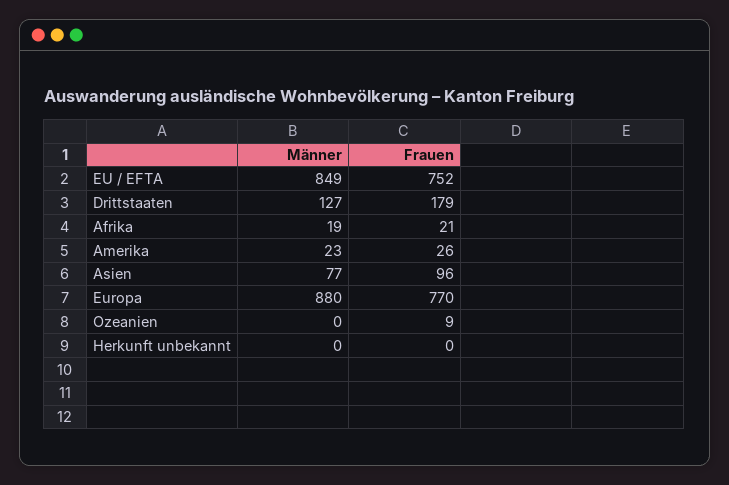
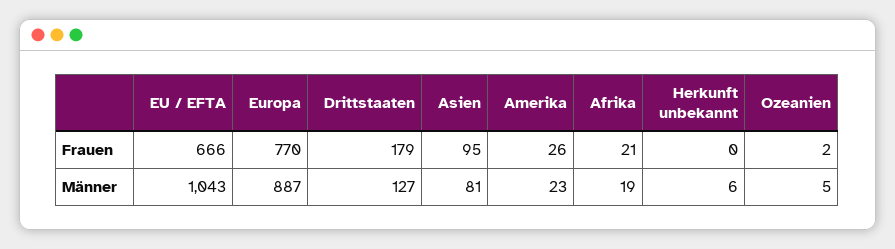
Männer, EU / EFTA: 849 -> 1043
Frauen, EU / EFTA: 752 -> 666
Männer, Asien: 77 -> 81
Frauen, Asien: 96 -> 95
Männer, Europa: 880 -> 887
Männer, Ozeanien: 0 -> 5
Frauen, Ozeanien: 9 -> 2
Männer, Herkunft unbekannt: 0 -> 6

